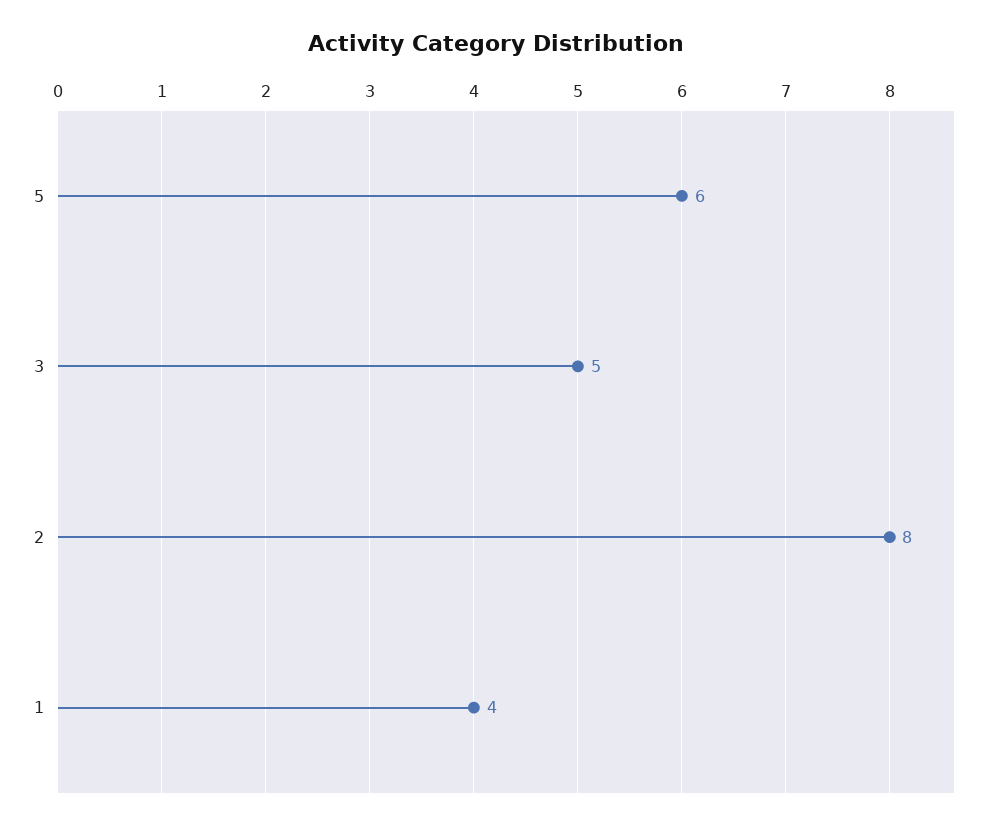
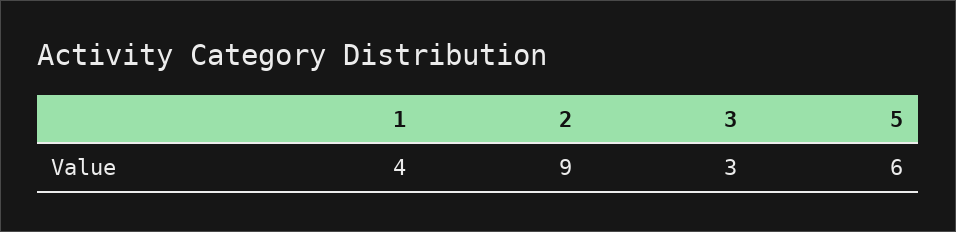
3: 5 -> 3
2: 8 -> 9

